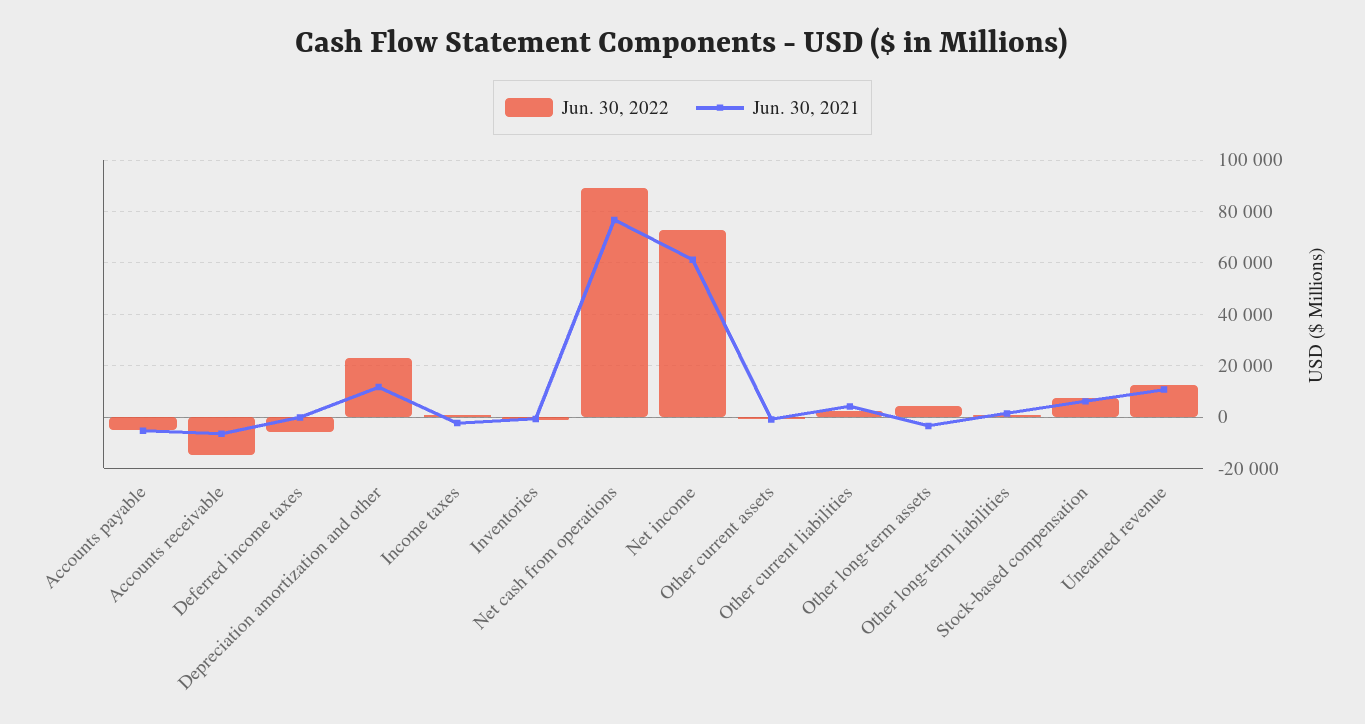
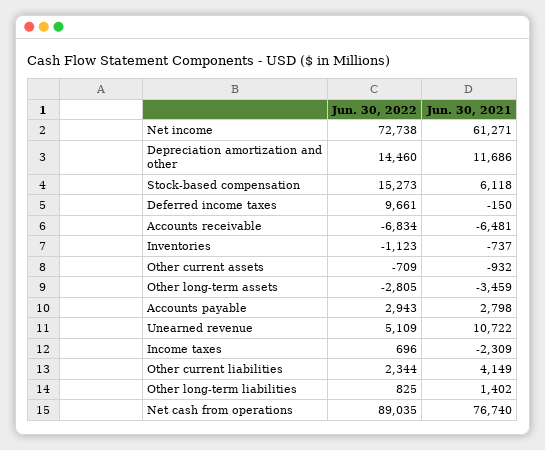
Jun. 30, 2022, Accounts payable: -5000 -> 2943
Jun. 30, 2021, Accounts payable: -5000 -> 2798
Jun. 30, 2022, Accounts receivable: -15000 -> -6834
Jun. 30, 2022, Deferred income taxes: -5000 -> 9661
Jun. 30, 2022, Depreciation amortization and other: 22500 -> 14460
Jun. 30, 2022, Other long-term assets: 5000 -> -2805
Jun. 30, 2022, Stock-based compensation: 7500 -> 15273
Jun. 30, 2022, Unearned revenue: 12500 -> 5109

